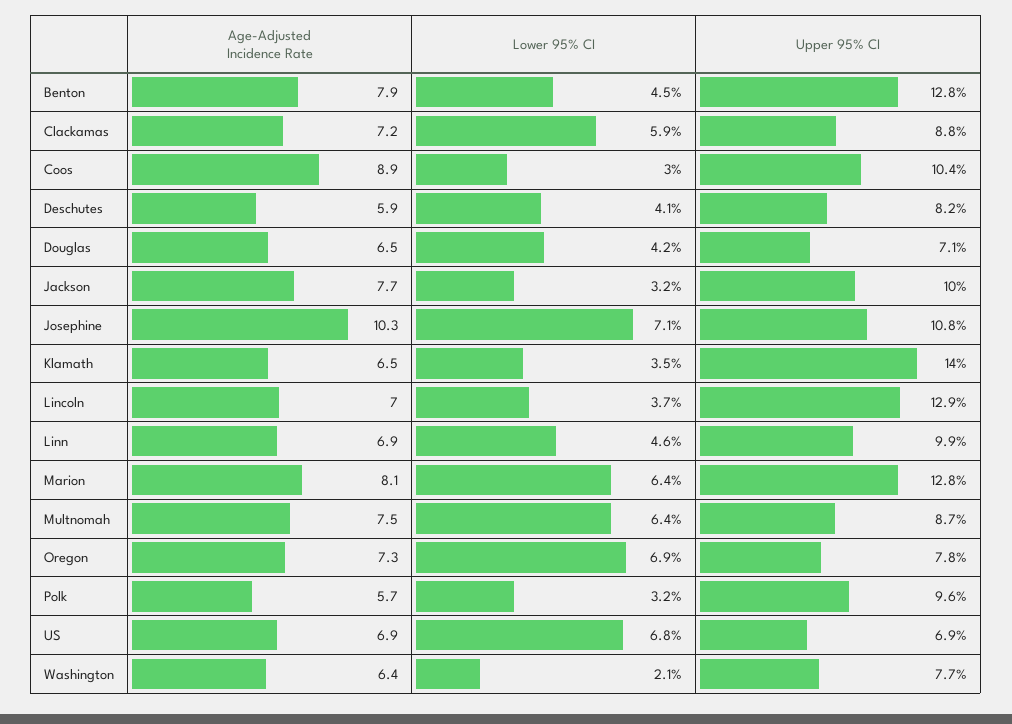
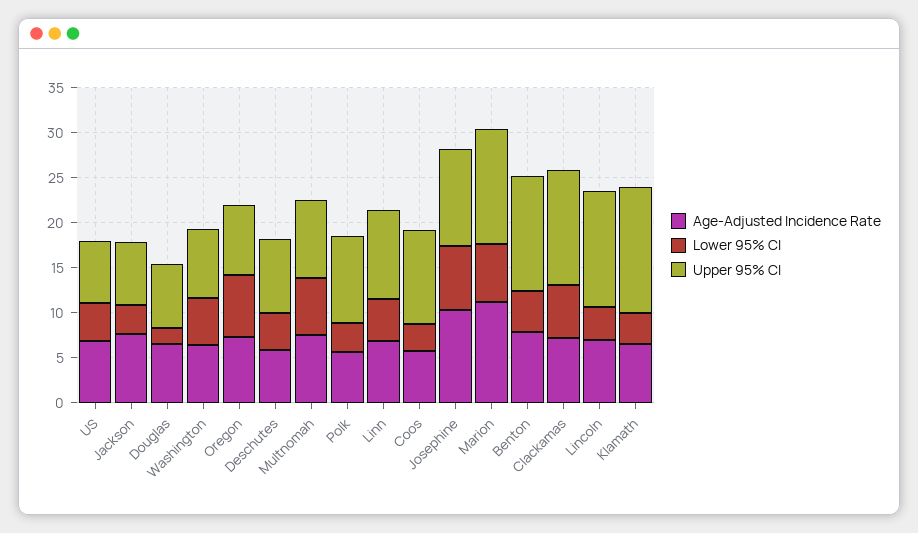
Upper 95% CI, Clackamas: 8.8 -> 13
Age-Adjusted Incidence Rate, Coos: 8.9 -> 6
Lower 95% CI, Douglas: 4.2 -> 2
Upper 95% CI, Jackson: 10 -> 7
Age-Adjusted Incidence Rate, Marion: 8.1 -> 11
Lower 95% CI, US: 6.8 -> 4
Lower 95% CI, Washington: 2.1 -> 5

